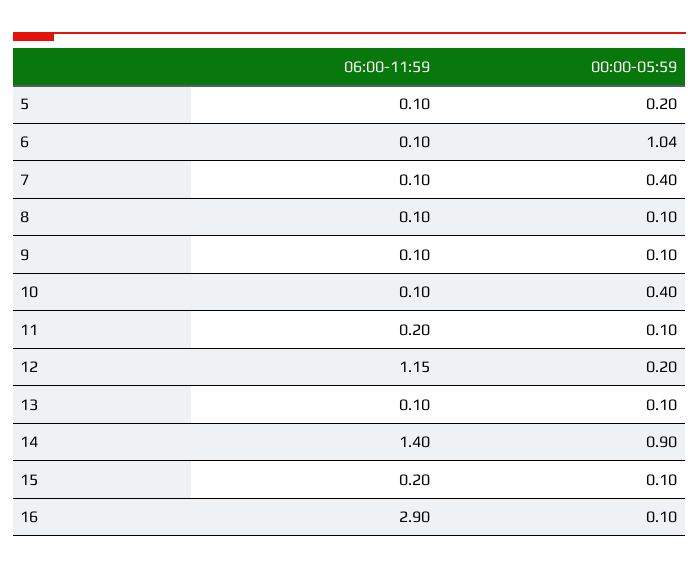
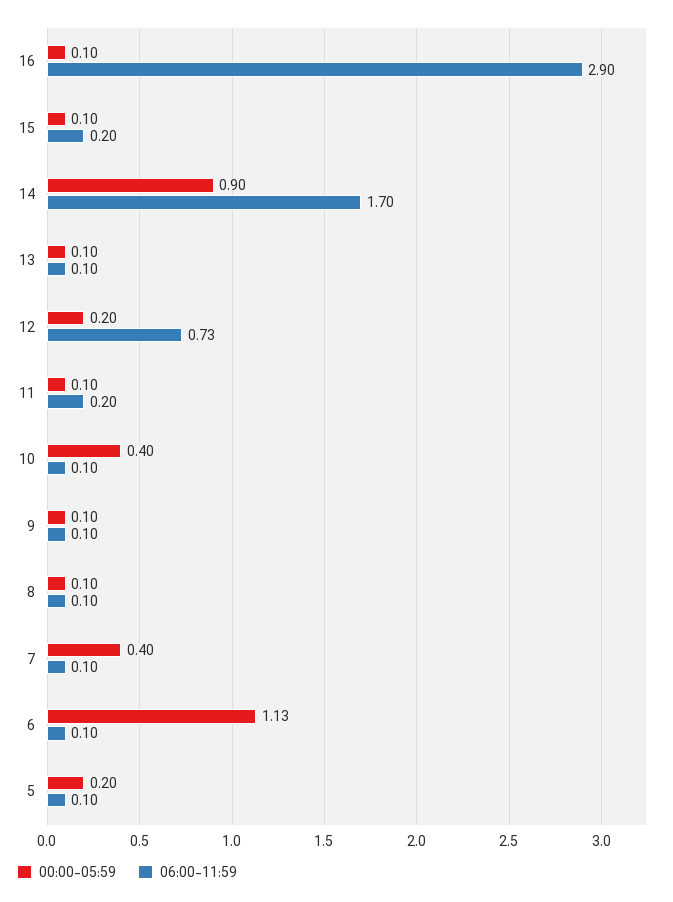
00:00-05:59, 6: 1.04 -> 1.13
06:00-11:59, 12: 1.15 -> 0.73
06:00-11:59, 14: 1.4 -> 1.7

